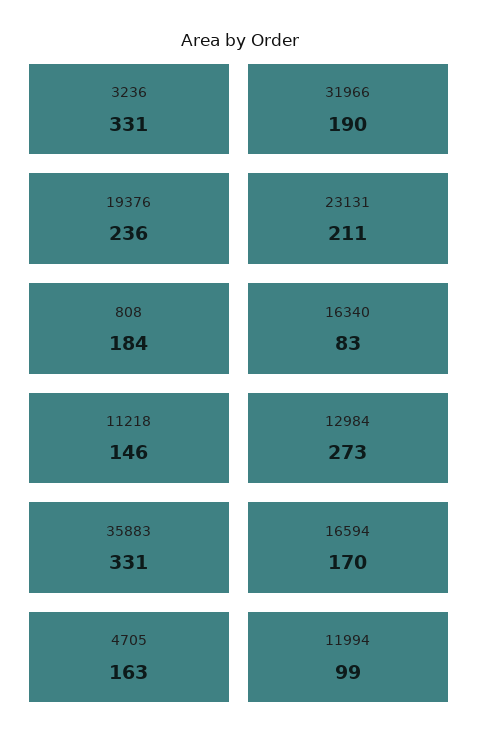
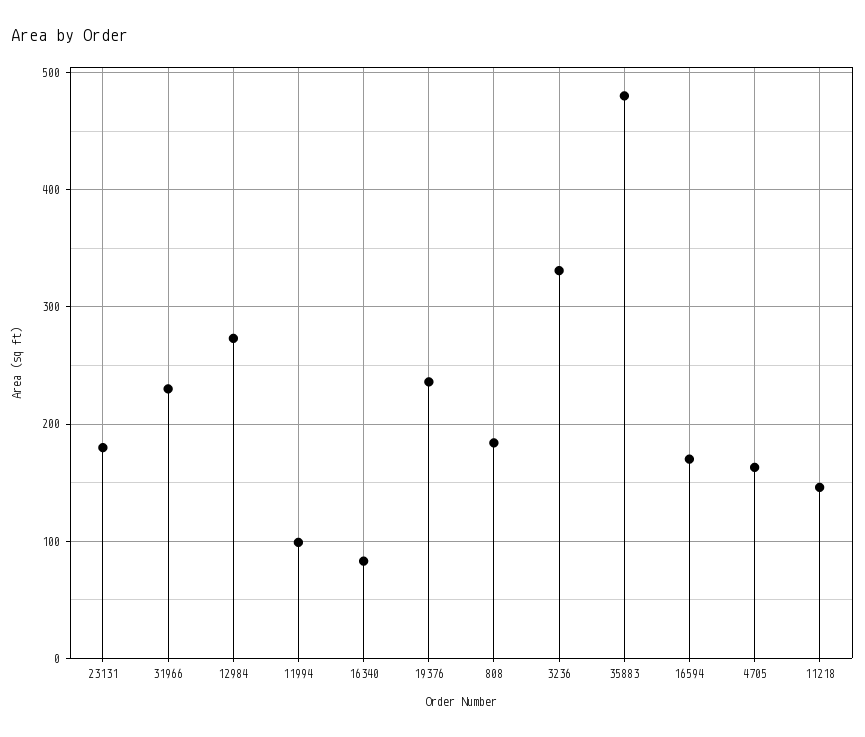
31966: 190 -> 230
23131: 211 -> 180
35883: 331 -> 480

